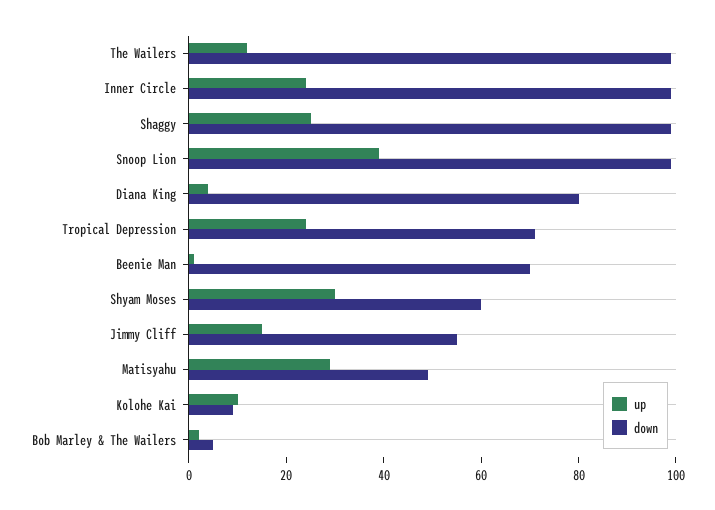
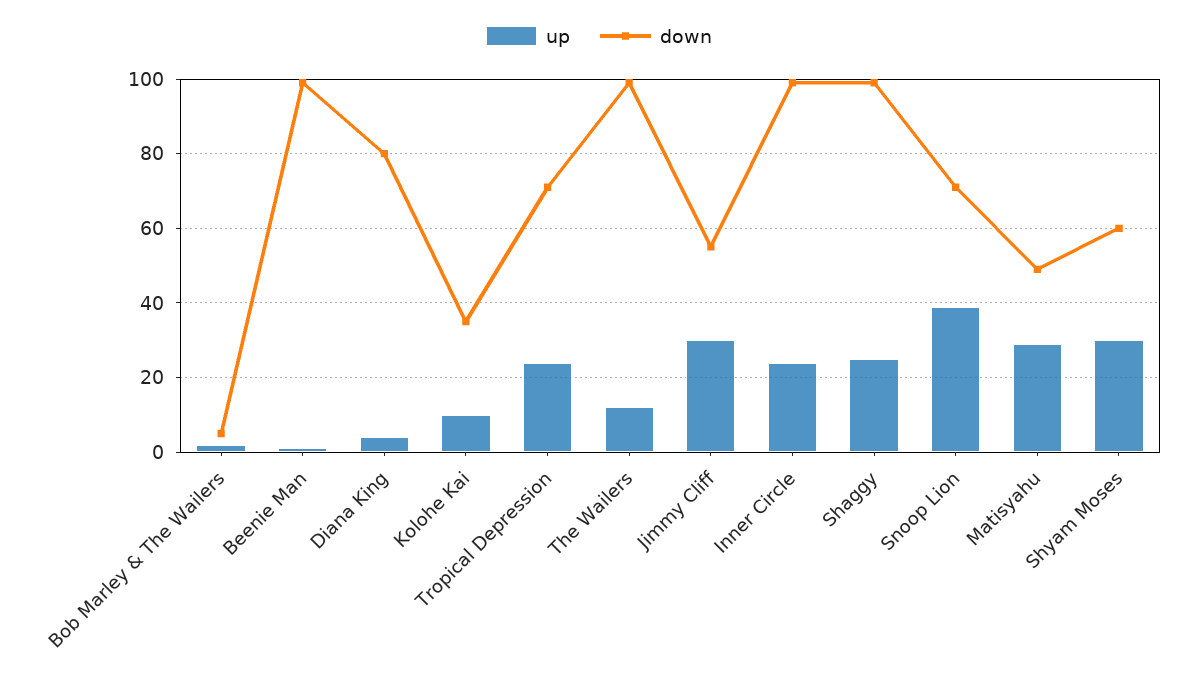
down, Snoop Lion: 100 -> 70
down, Beenie Man: 70 -> 100
up, Jimmy Cliff: 15 -> 30
down, Kolohe Kai: 10 -> 35

